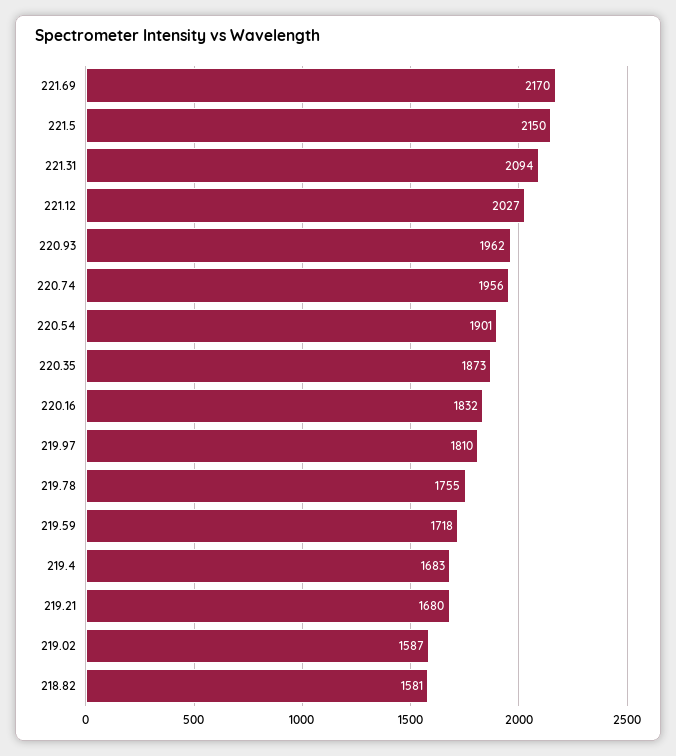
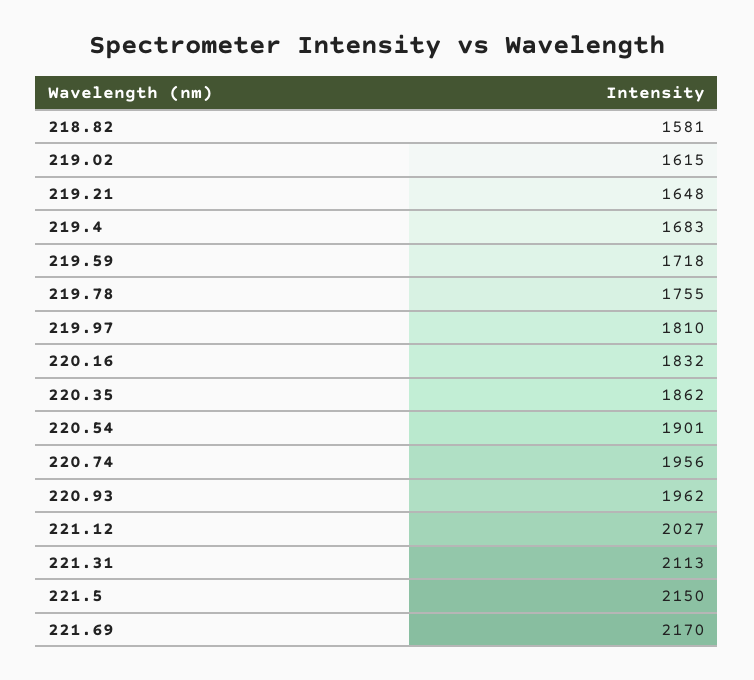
221.31: 2094 -> 2113
220.35: 1873 -> 1862
219.21: 1680 -> 1648
219.02: 1587 -> 1615

